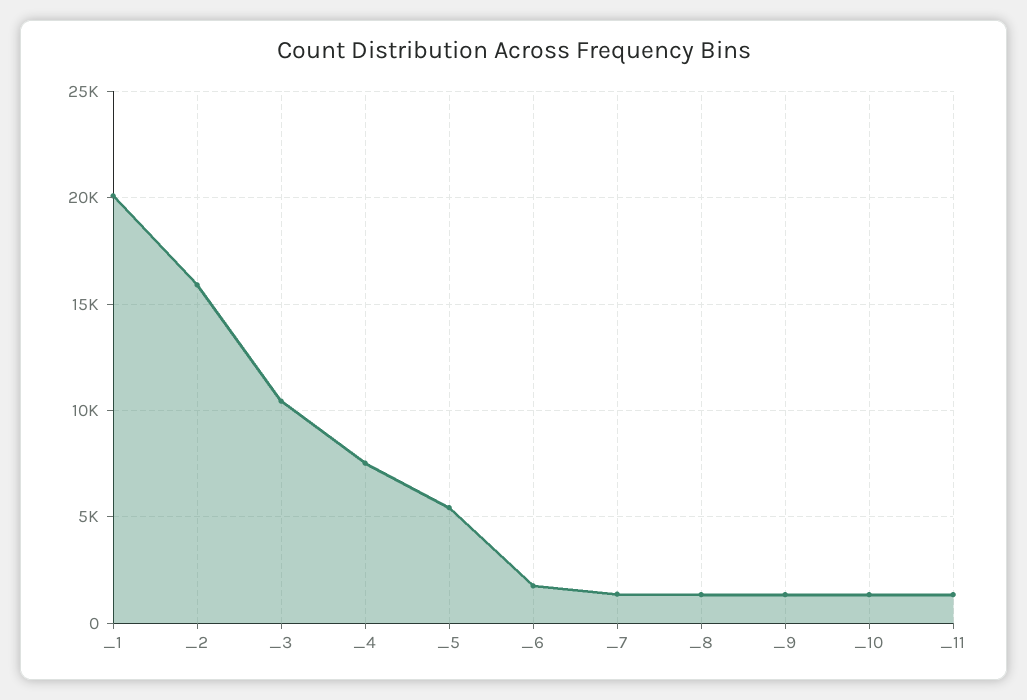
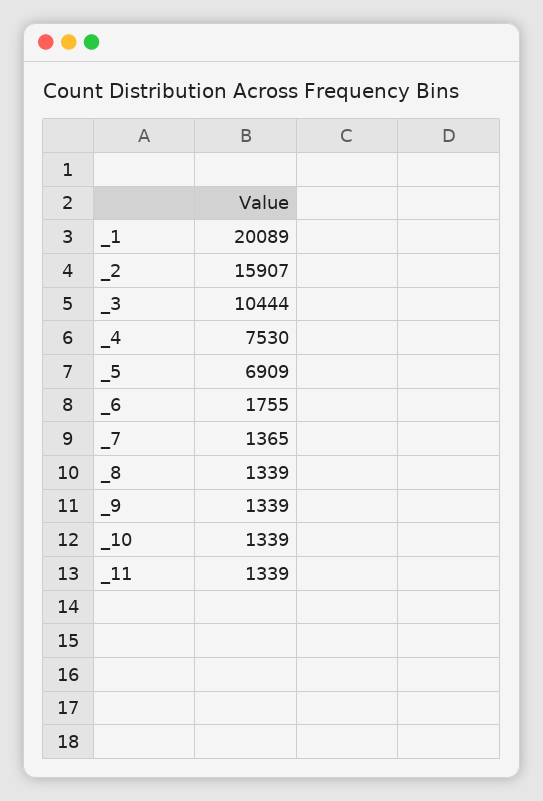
_5: 5500 -> 6909

